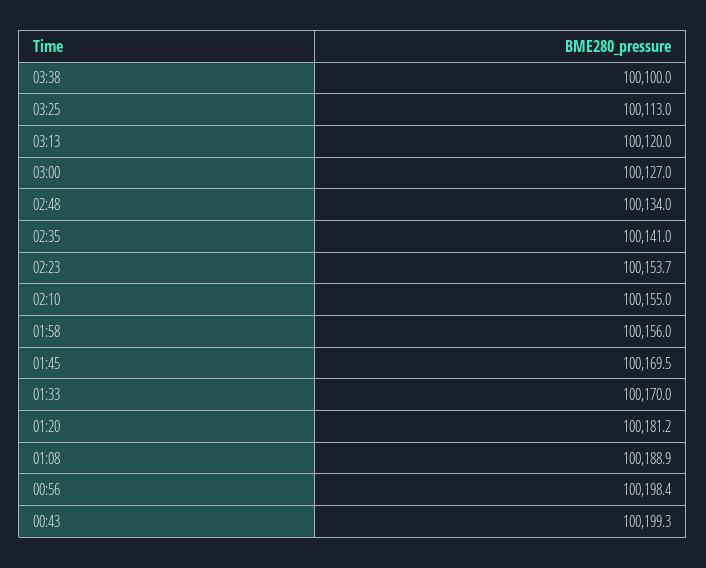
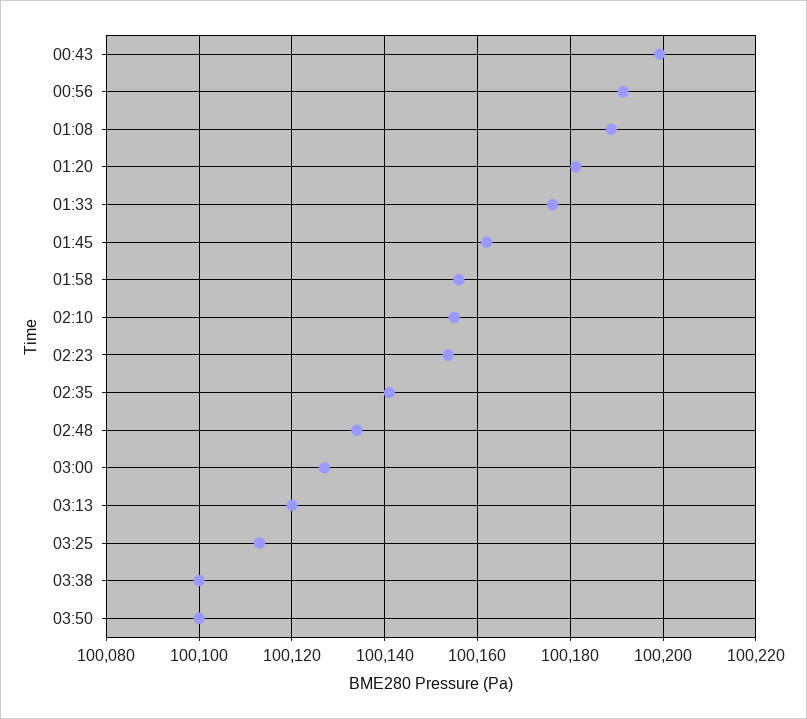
01:45: 100169.5 -> 100162
01:33: 100170 -> 100176
00:56: 100198.4 -> 100192
03:50: none -> 100100

